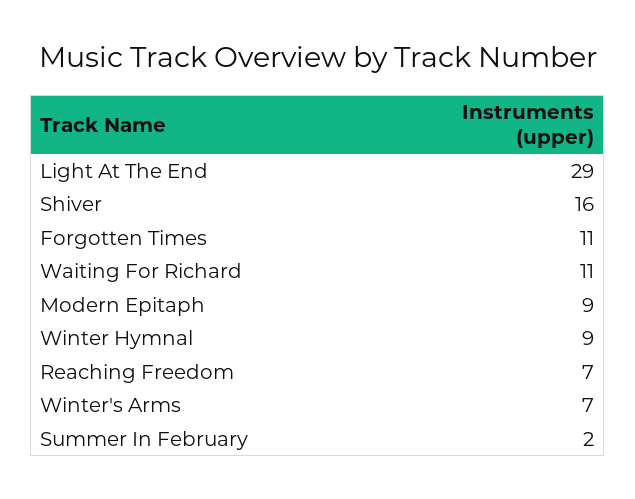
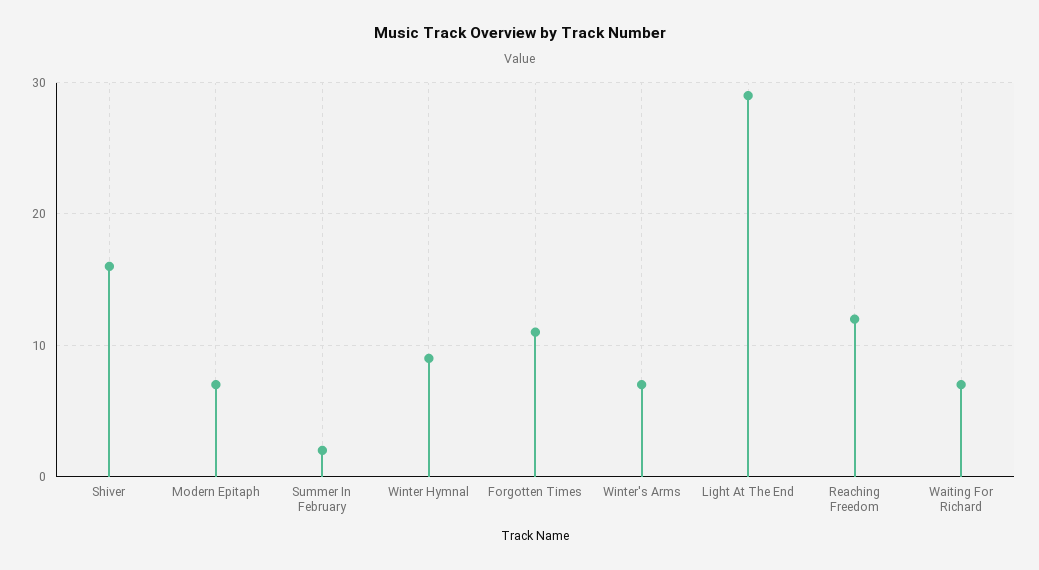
Waiting For Richard: 11 -> 7
Modern Epitaph: 9 -> 7
Reaching Freedom: 7 -> 12

